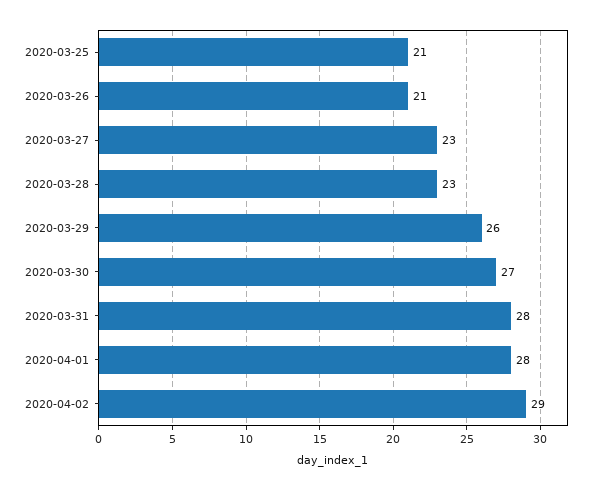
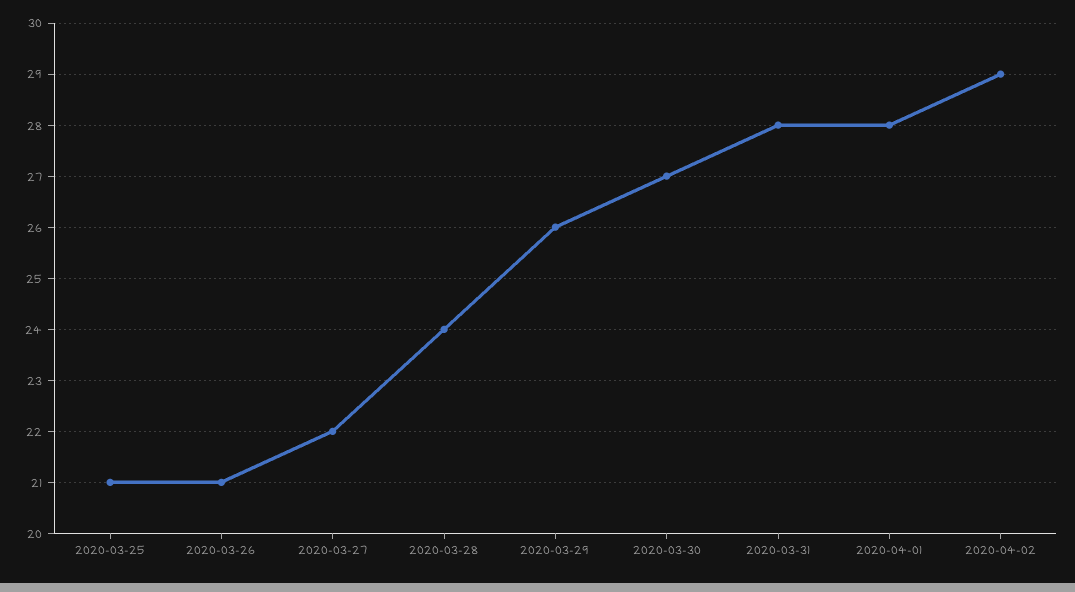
2020-03-27: 23 -> 22
2020-03-28: 23 -> 24

